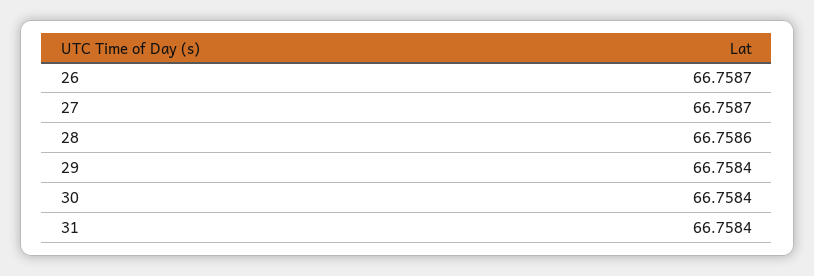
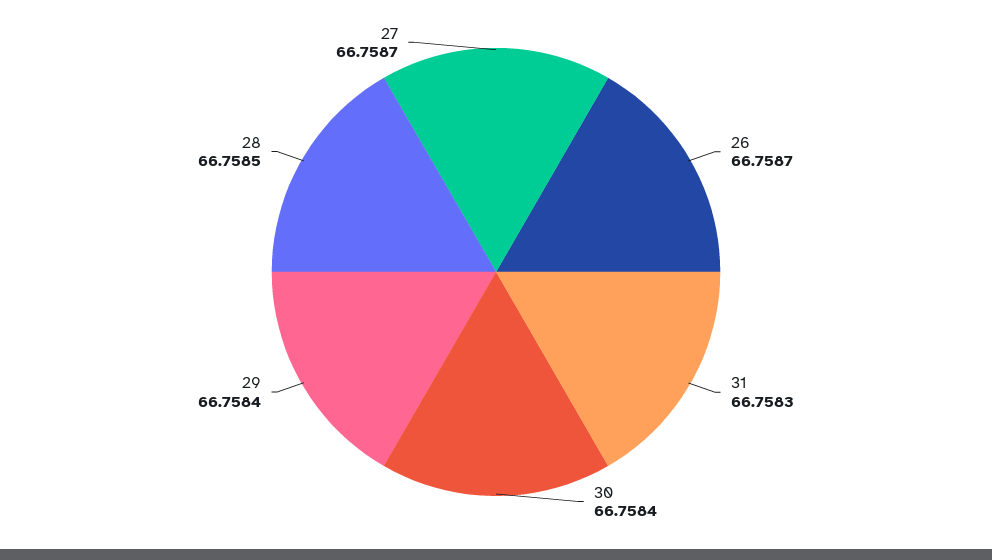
28: 66.7586 -> 66.7585
31: 66.7584 -> 66.7583

